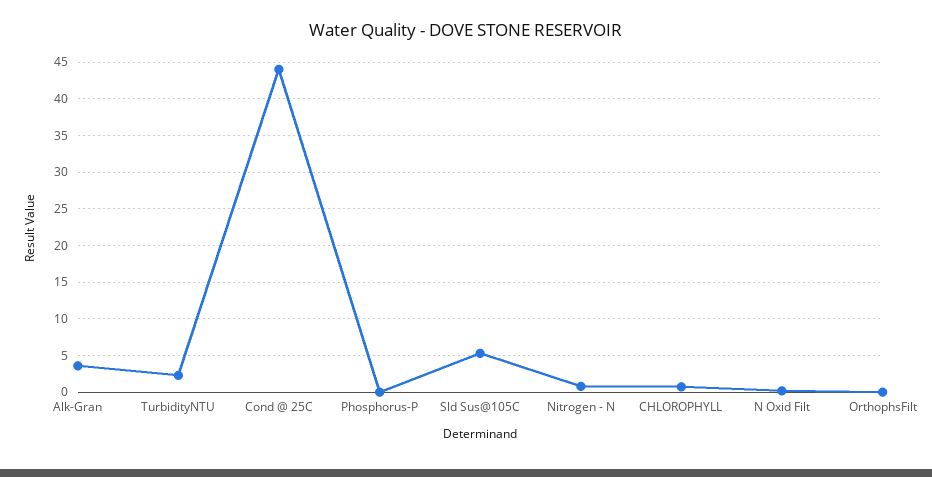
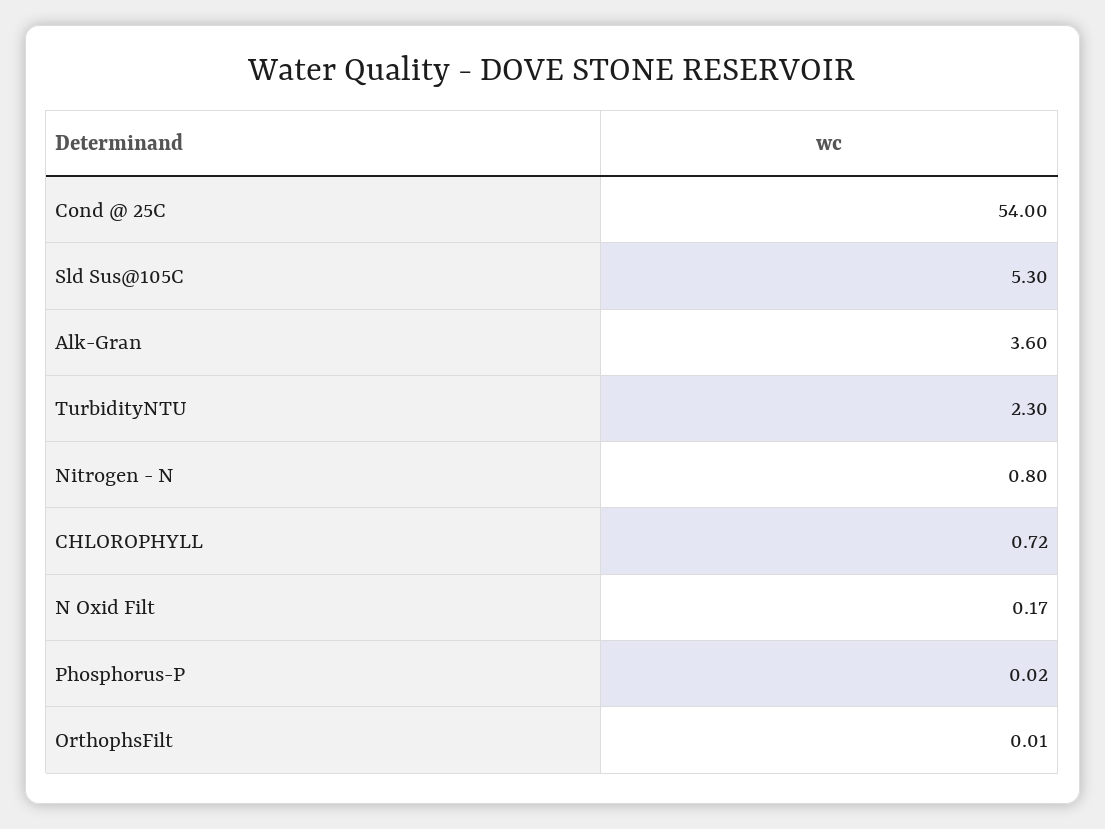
Cond @ 25C: 44 -> 54

